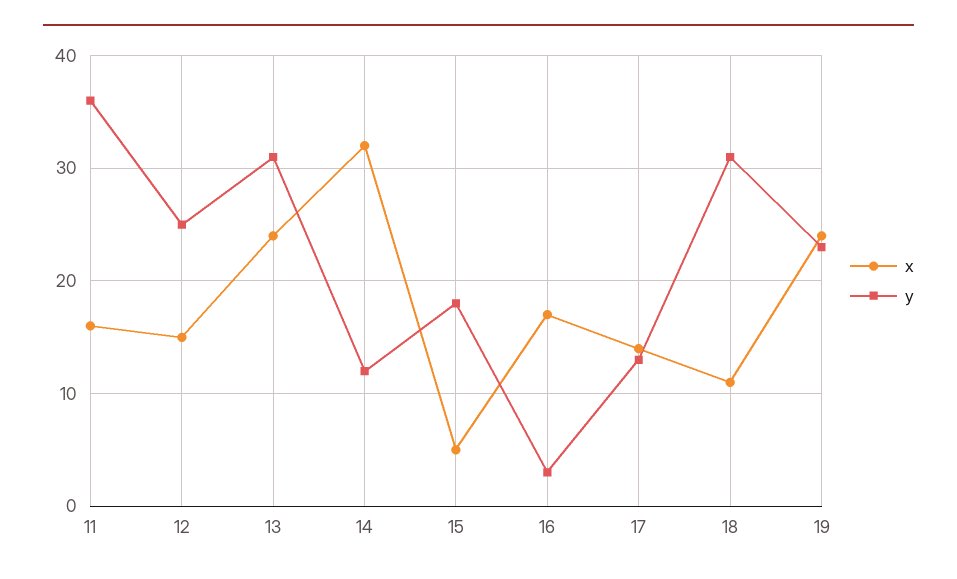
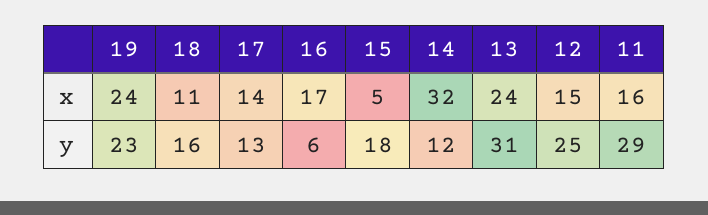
y, 11: 36 -> 29
y, 16: 3 -> 6
y, 18: 31 -> 16

